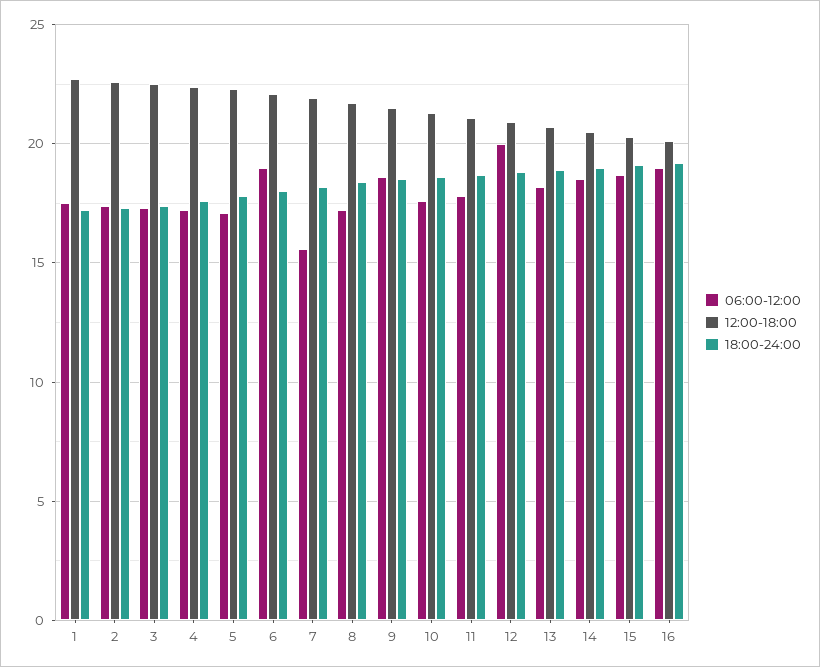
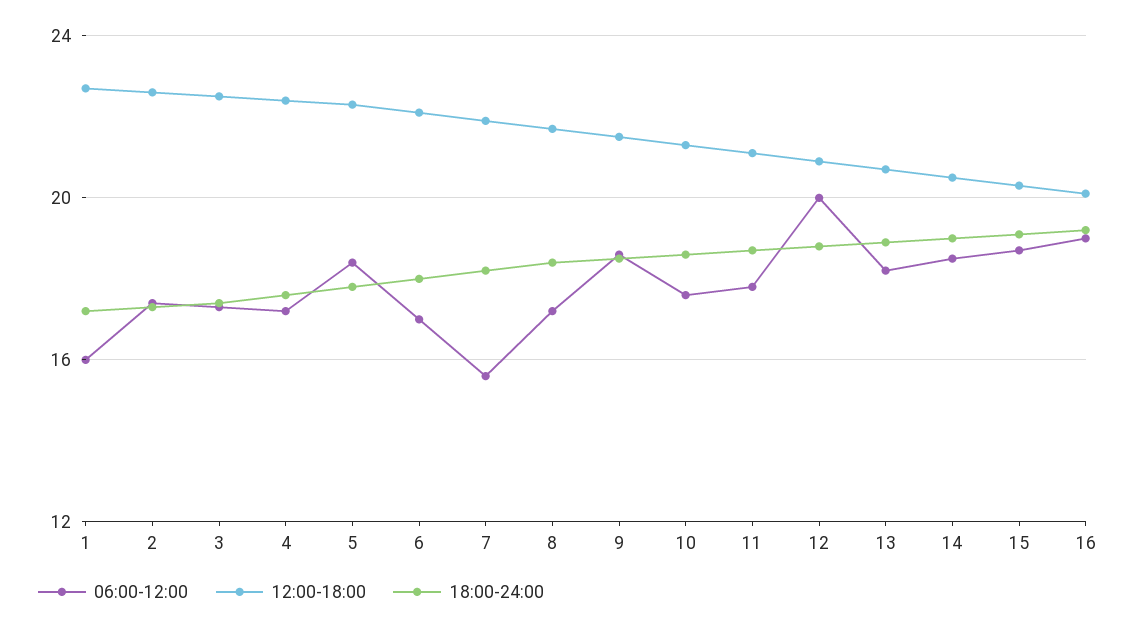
06:00-12:00, 1: 17.5 -> 16
06:00-12:00, 5: 17 -> 18.5
06:00-12:00, 6: 19 -> 17

